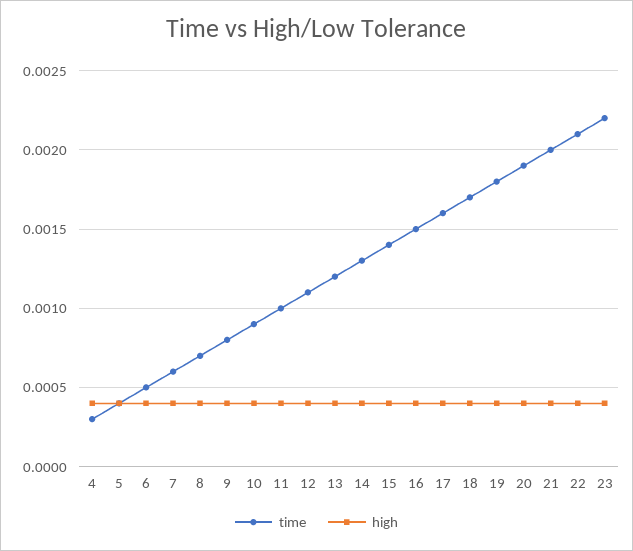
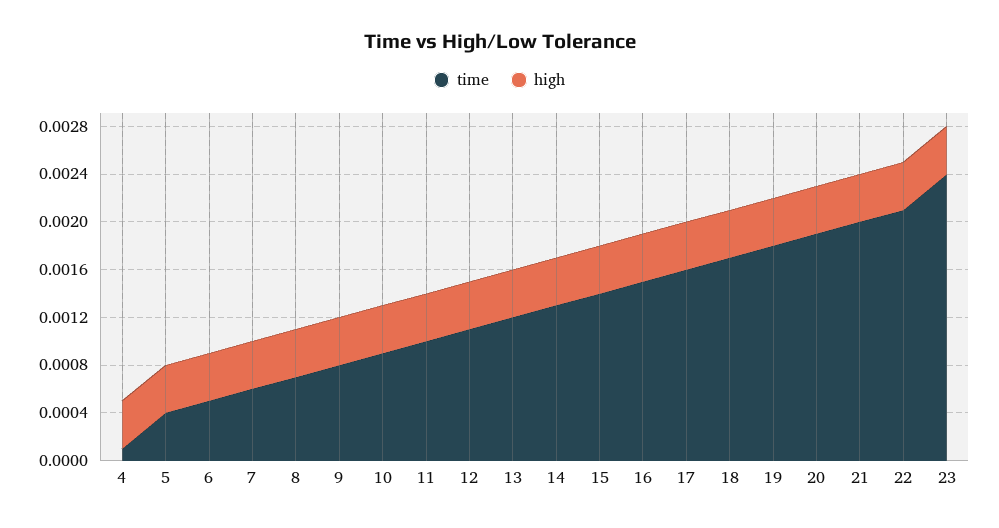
time, 4: 0.0003 -> 0.0001
time, 23: 0.0022 -> 0.0024

